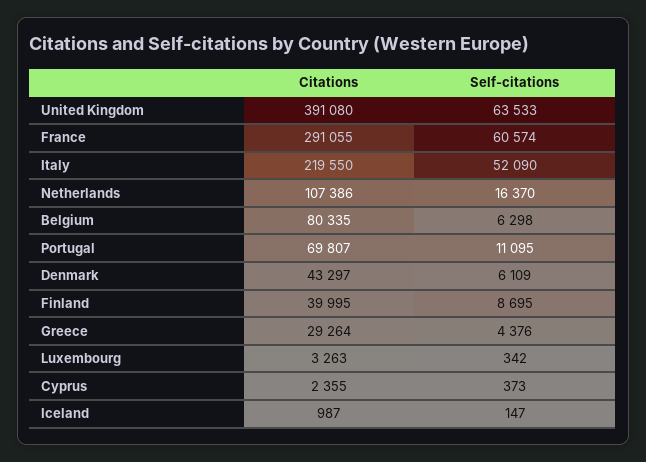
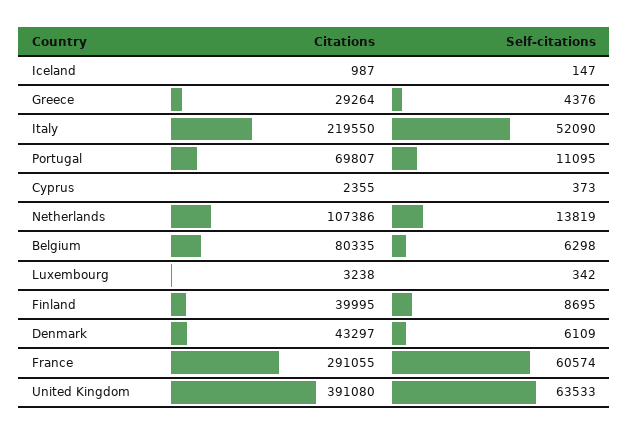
Self-citations, Netherlands: 16370 -> 13819
Citations, Luxembourg: 3263 -> 3238

